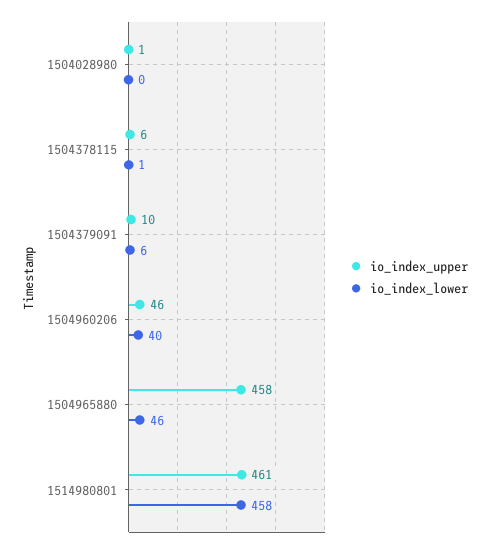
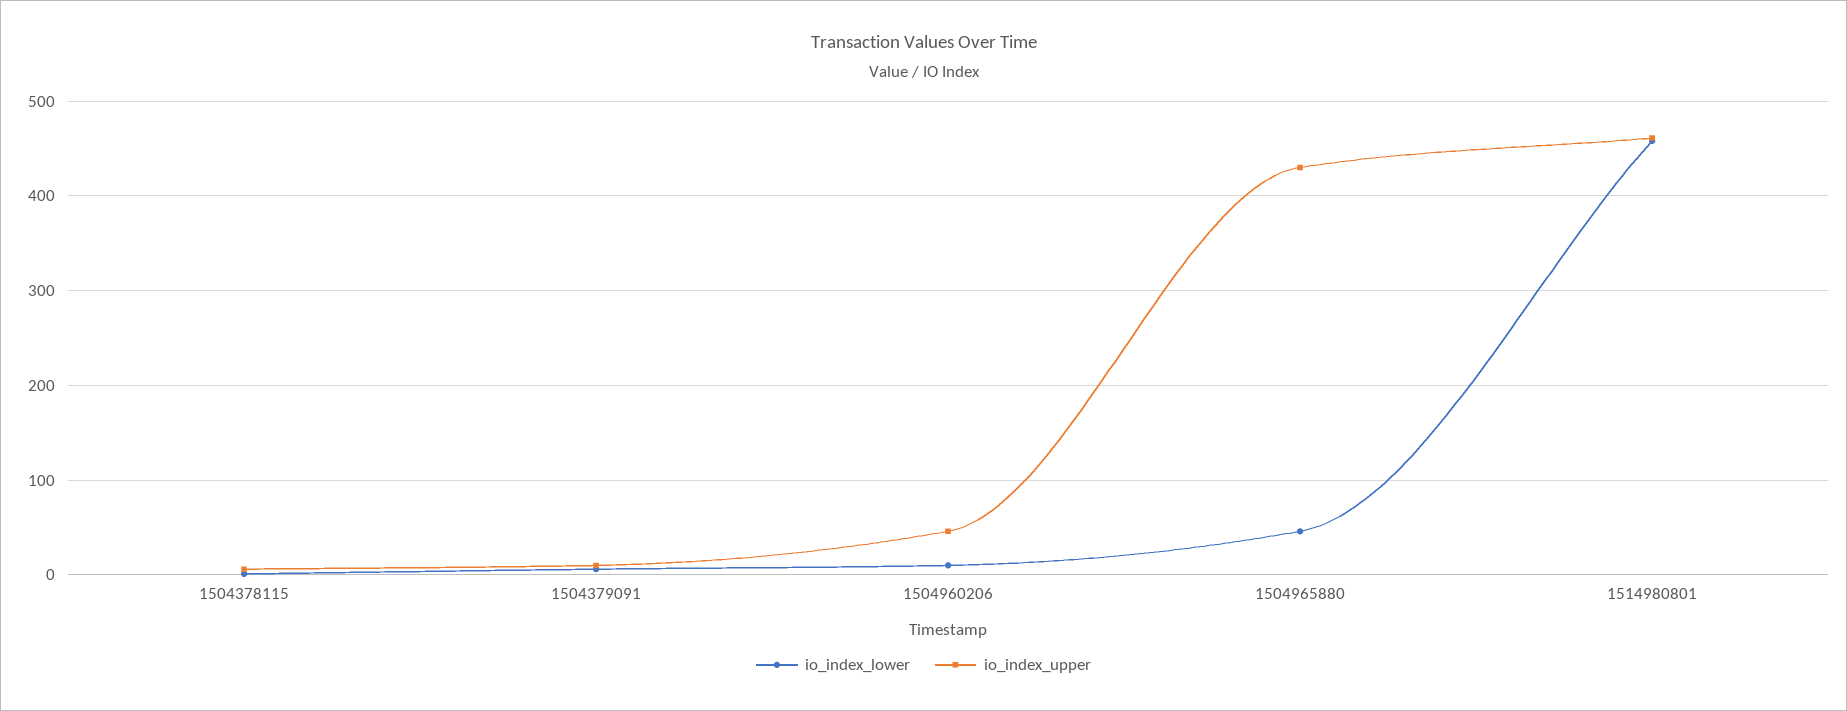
io_index_upper, 1504028980: 1 -> none
io_index_lower, 1504028980: 0 -> none
io_index_lower, 1504960206: 40 -> 10
io_index_upper, 1504965880: 458 -> 430

